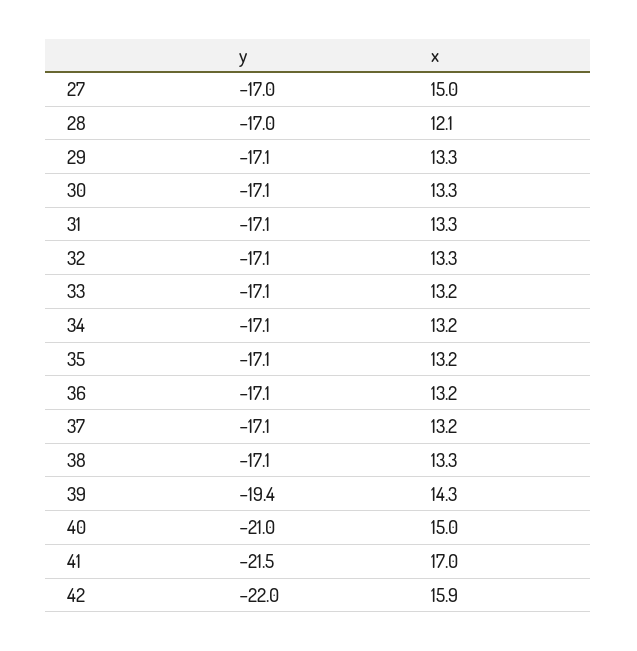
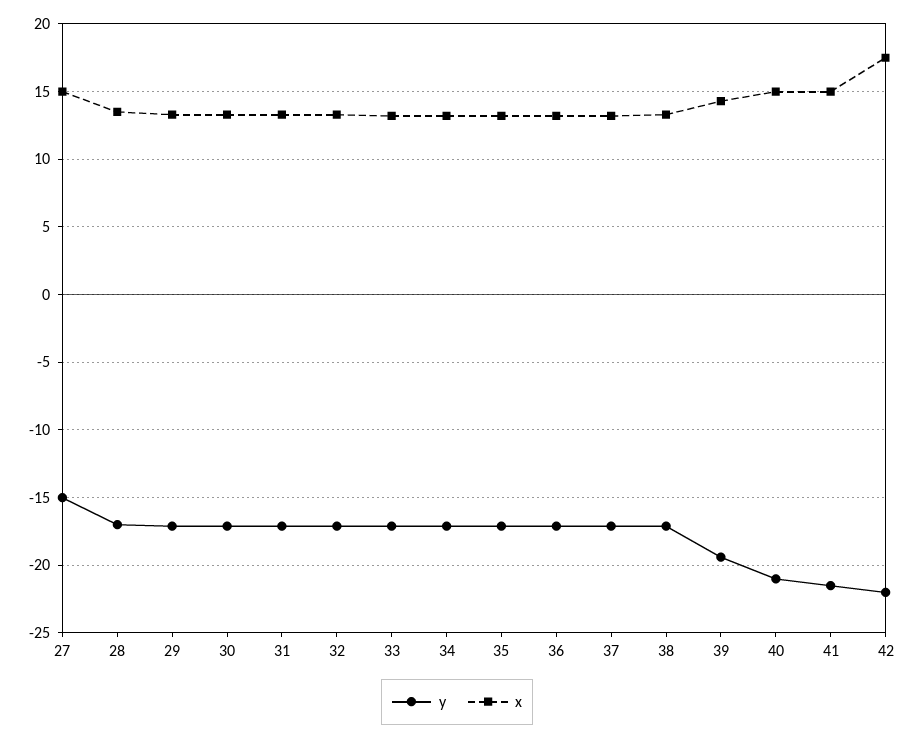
y, 27: -17 -> -15
x, 28: 12.1 -> 13.5
x, 41: 17 -> 15
x, 42: 15.9 -> 17.5

